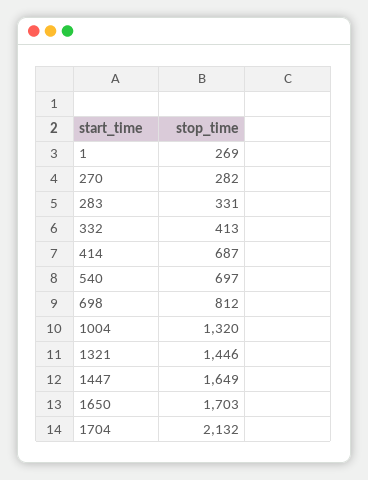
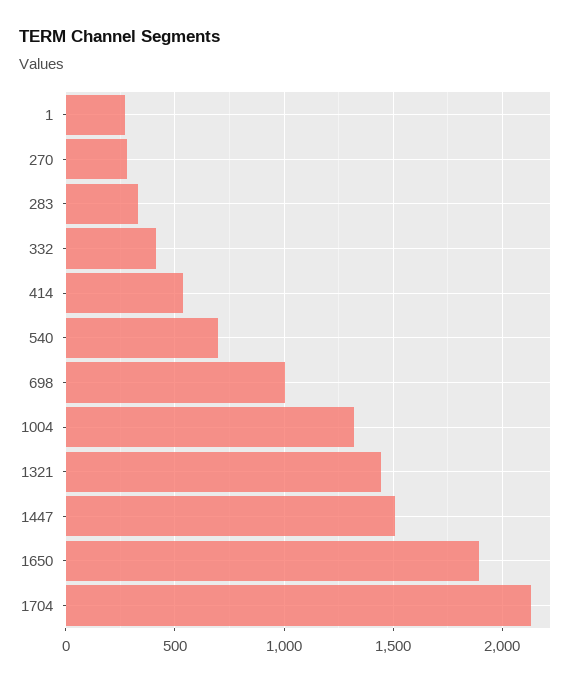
414: 687 -> 550
698: 812 -> 1000
1447: 1649 -> 1500
1650: 1703 -> 1900

